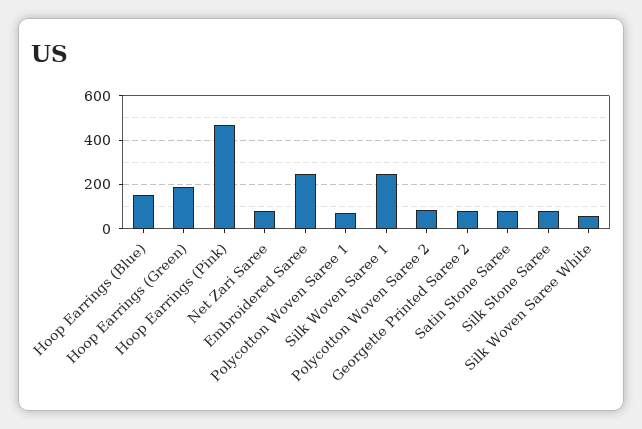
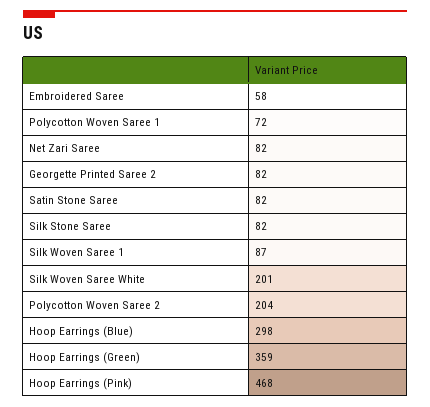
Hoop Earrings (Blue): 150 -> 298
Hoop Earrings (Green): 200 -> 359
Embroidered Saree: 250 -> 58
Silk Woven Saree 1: 250 -> 87
Polycotton Woven Saree 2: 100 -> 204
Silk Woven Saree White: 50 -> 201

